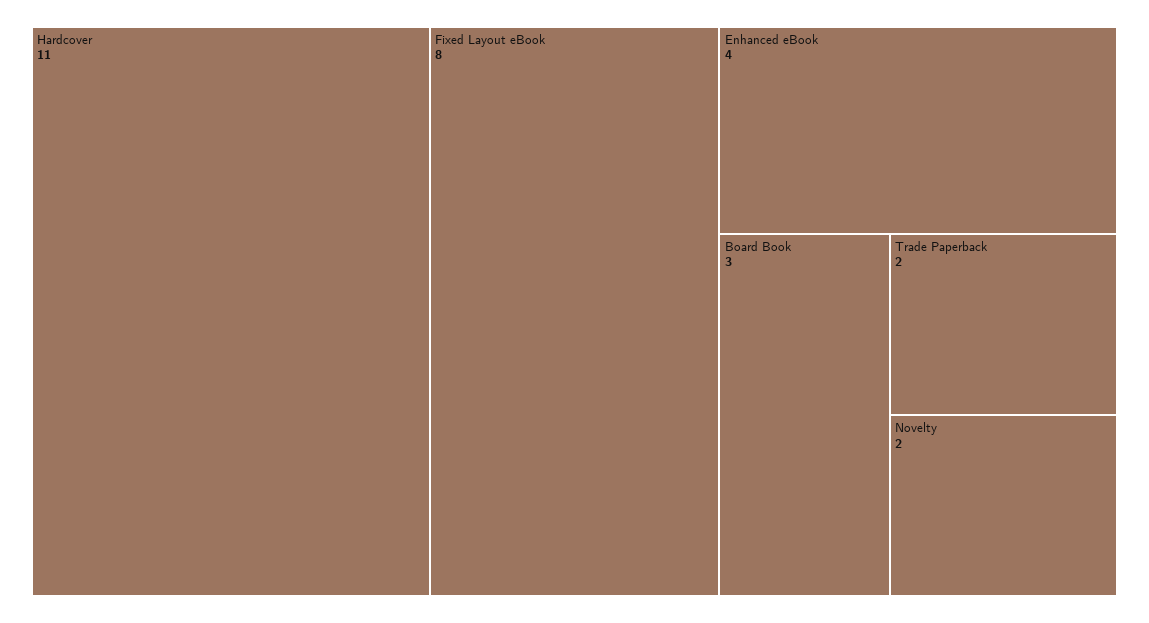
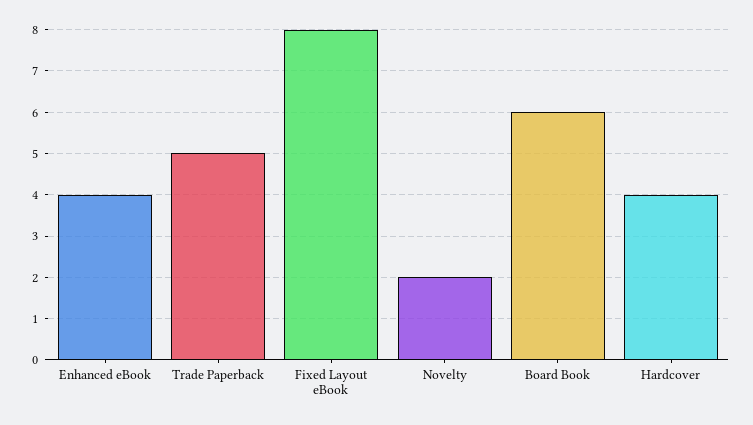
Hardcover: 11 -> 4
Board Book: 3 -> 6
Trade Paperback: 2 -> 5

